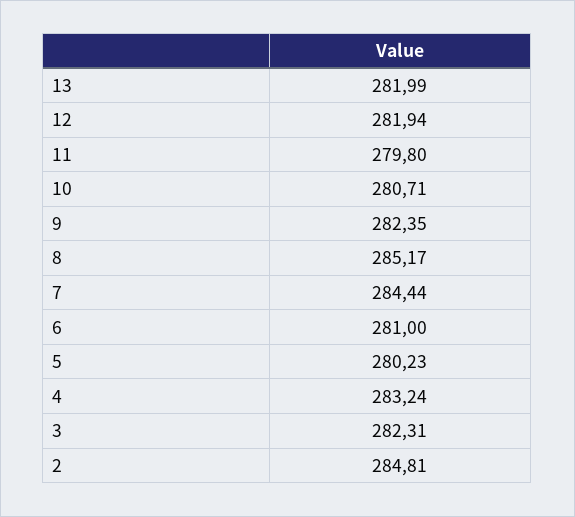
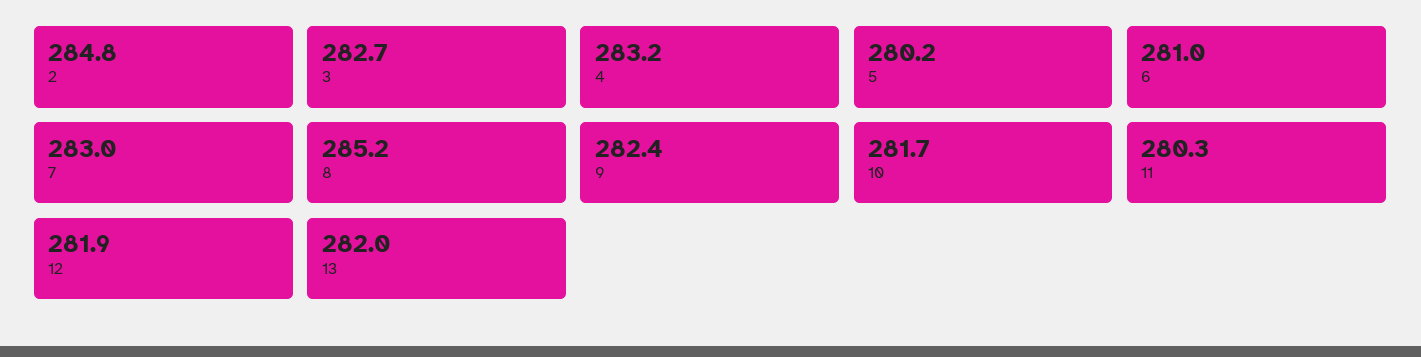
11: 279.8 -> 280.3
10: 280.71 -> 281.7
7: 284.44 -> 283
3: 282.31 -> 282.7

